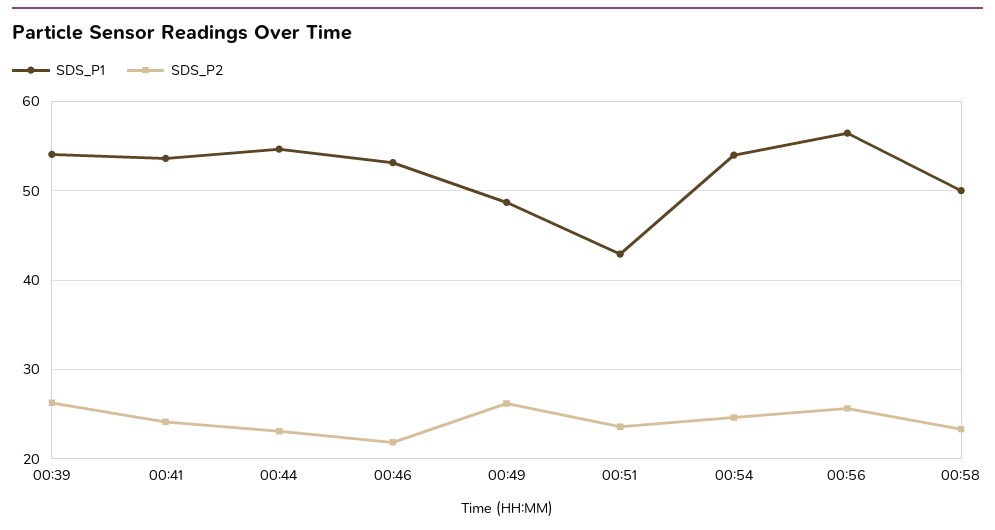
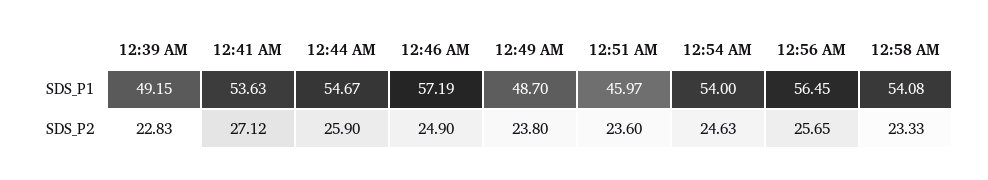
SDS_P1, 00:39: 54 -> 49.15
SDS_P2, 00:39: 26 -> 22.83
SDS_P2, 00:41: 24 -> 27.12
SDS_P2, 00:44: 23 -> 25.9
SDS_P1, 00:46: 53 -> 57.19
SDS_P2, 00:46: 22 -> 24.9
SDS_P2, 00:49: 26 -> 23.8
SDS_P1, 00:51: 43 -> 45.97
SDS_P1, 00:58: 50 -> 54.08

